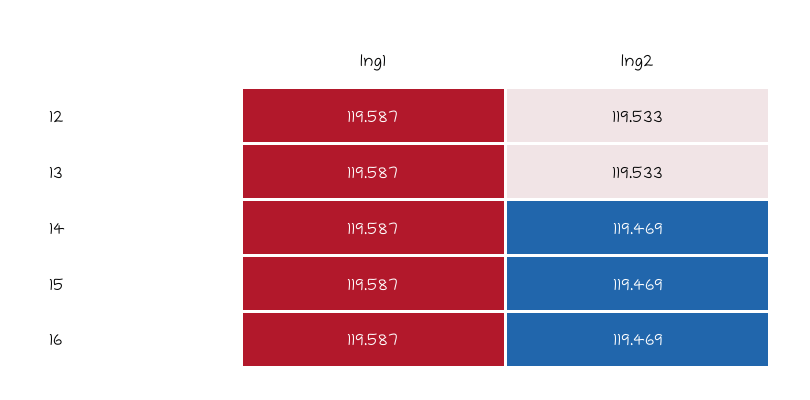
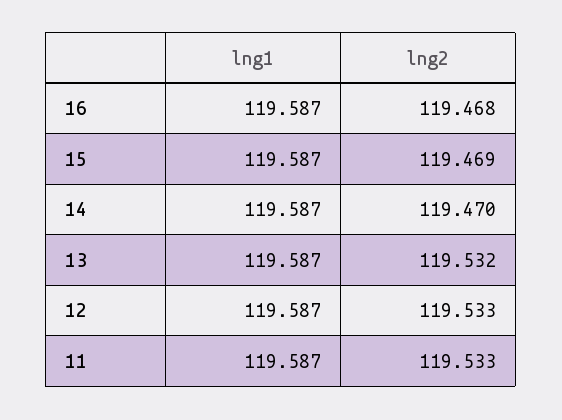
lng2, 13: 119.533 -> 119.532
lng2, 14: 119.469 -> 119.47
lng2, 16: 119.469 -> 119.468
lng1, 11: none -> 119.587
lng2, 11: none -> 119.533

